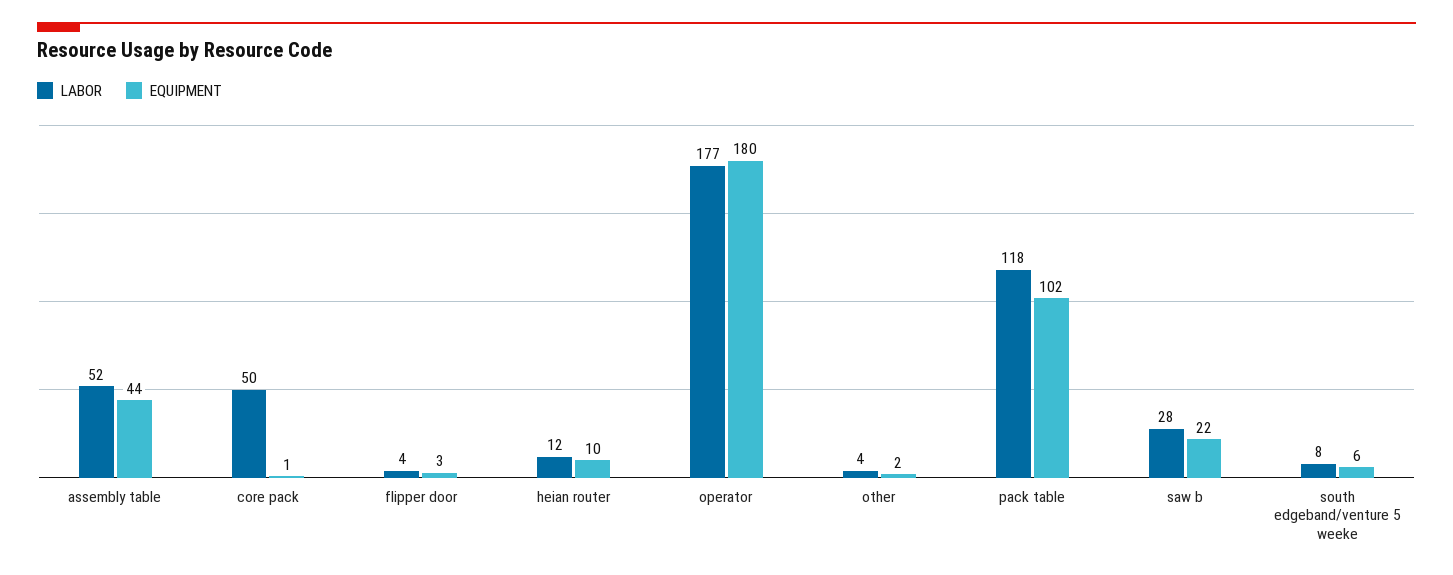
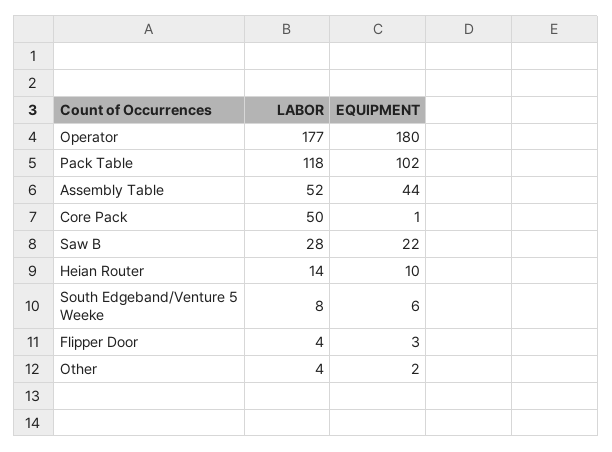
LABOR, heian router: 12 -> 14

